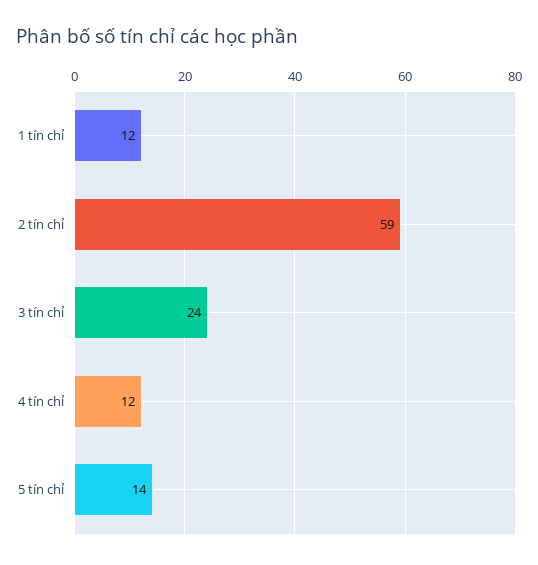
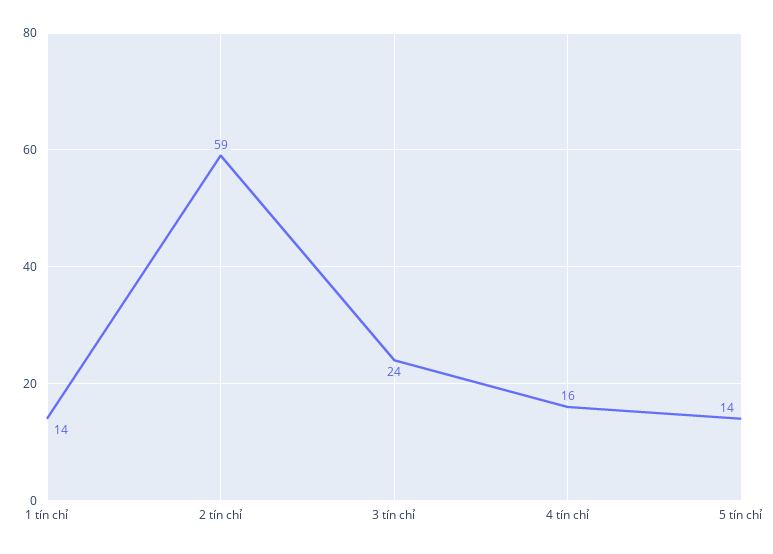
1 tín chỉ: 12 -> 14
4 tín chỉ: 12 -> 16

